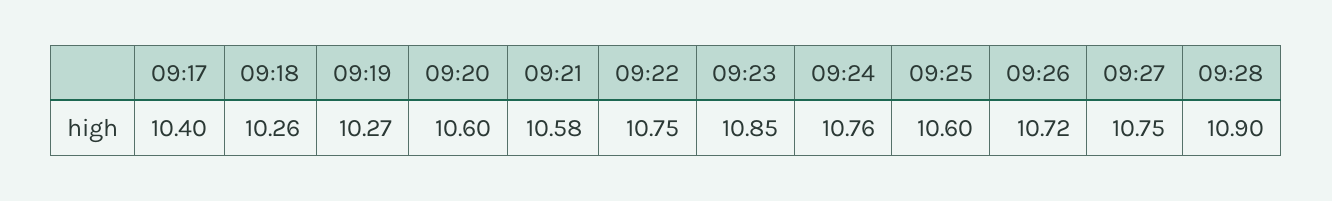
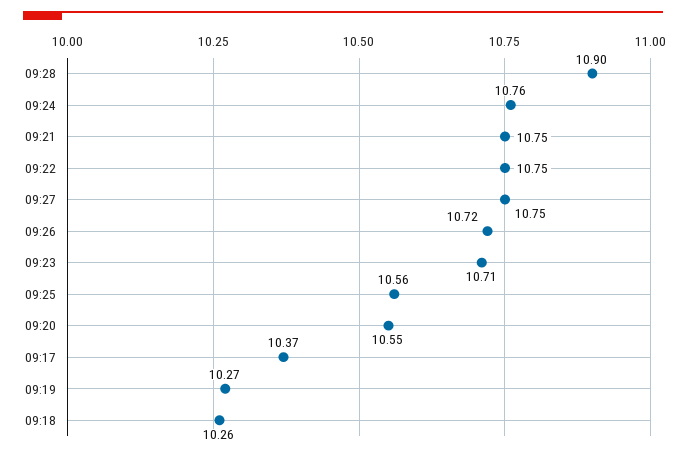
09:17: 10.4 -> 10.37
09:20: 10.6 -> 10.55
09:21: 10.58 -> 10.75
09:23: 10.85 -> 10.71
09:25: 10.6 -> 10.56

